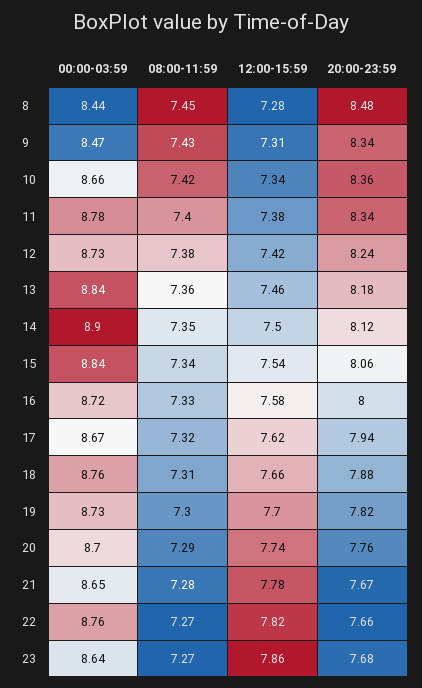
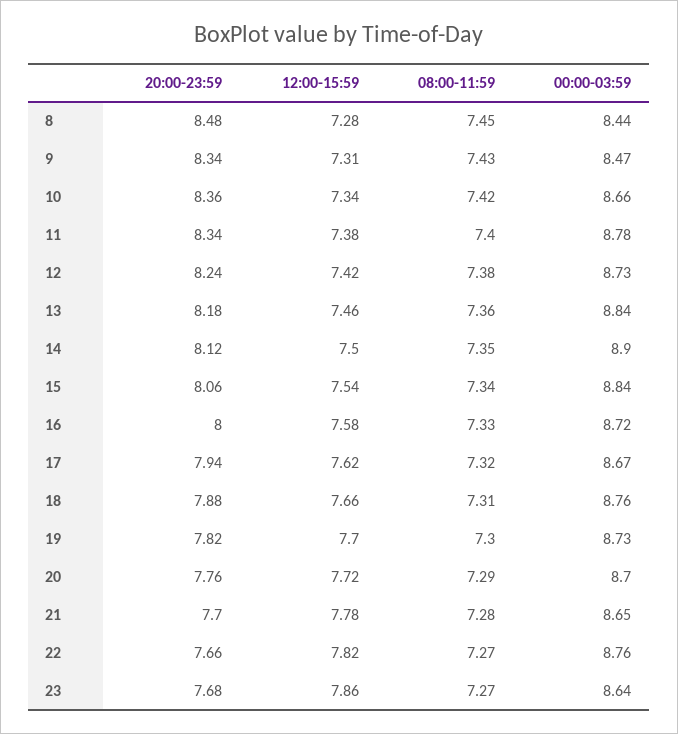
12:00-15:59, 20: 7.74 -> 7.72
20:00-23:59, 21: 7.67 -> 7.7

